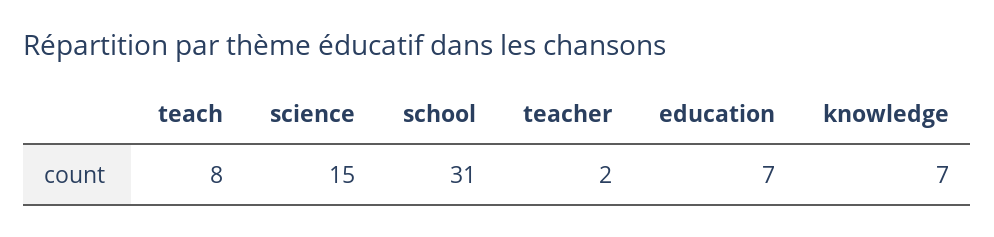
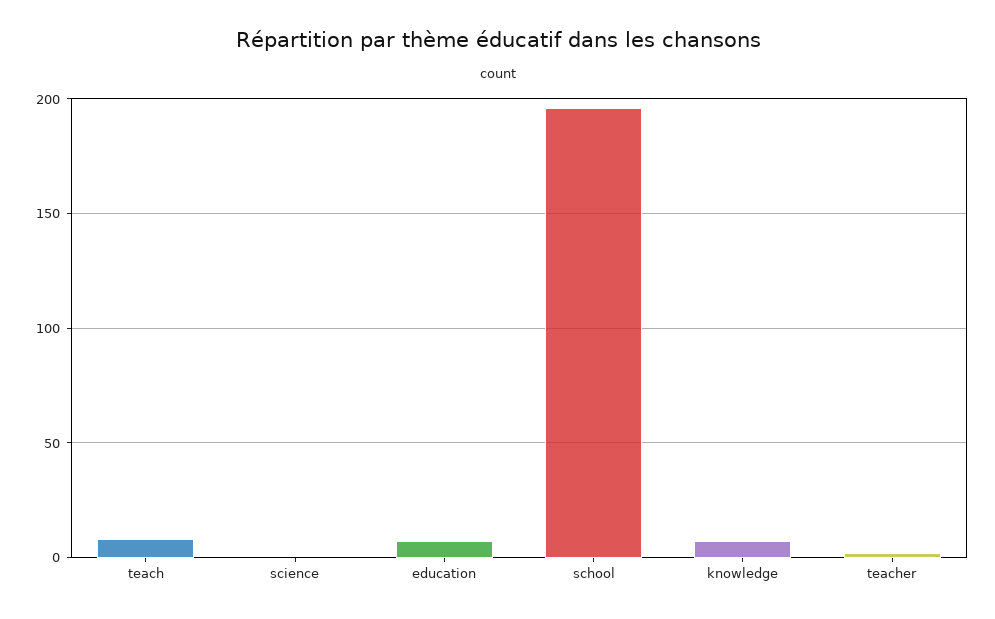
science: 15 -> 0
school: 31 -> 195

